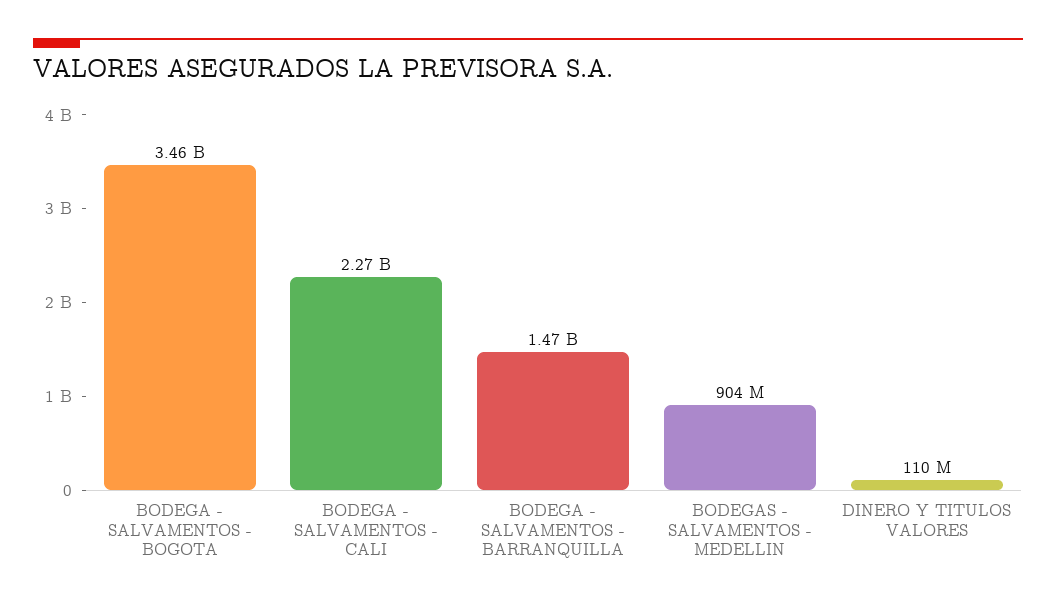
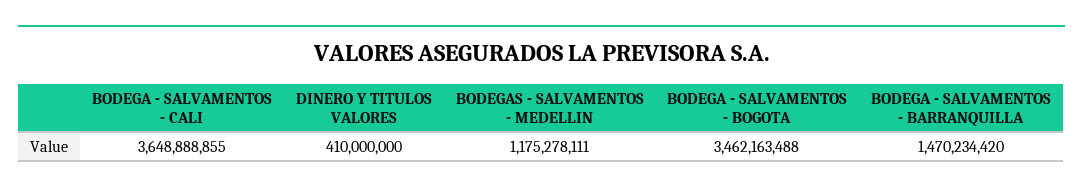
BODEGA - SALVAMENTOS - CALI: 2270000000 -> 3648888855
BODEGAS - SALVAMENTOS - MEDELLIN: 904000000 -> 1175278111
DINERO Y TITULOS VALORES: 110000000 -> 410000000

